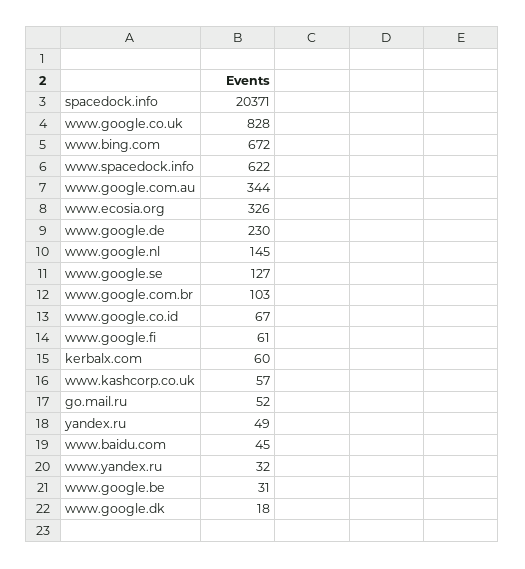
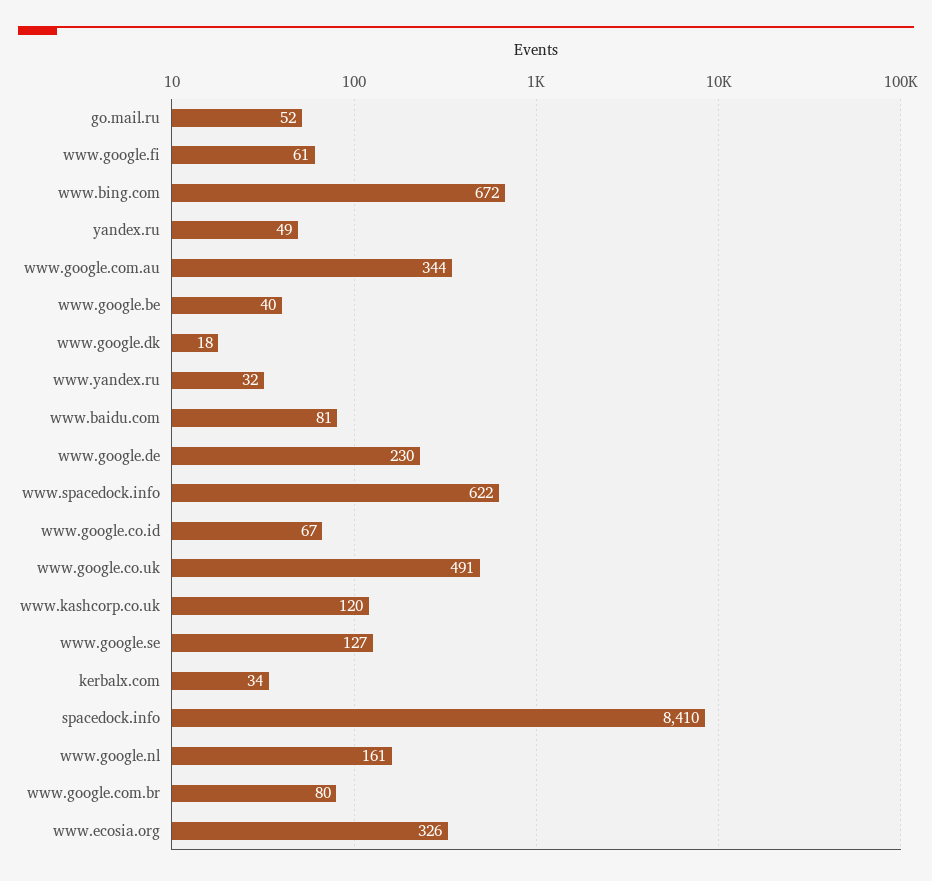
spacedock.info: 20371 -> 8410
www.google.co.uk: 828 -> 491
www.google.nl: 145 -> 161
www.google.com.br: 103 -> 80
kerbalx.com: 60 -> 34
www.kashcorp.co.uk: 57 -> 120
www.baidu.com: 45 -> 81
www.google.be: 31 -> 40

